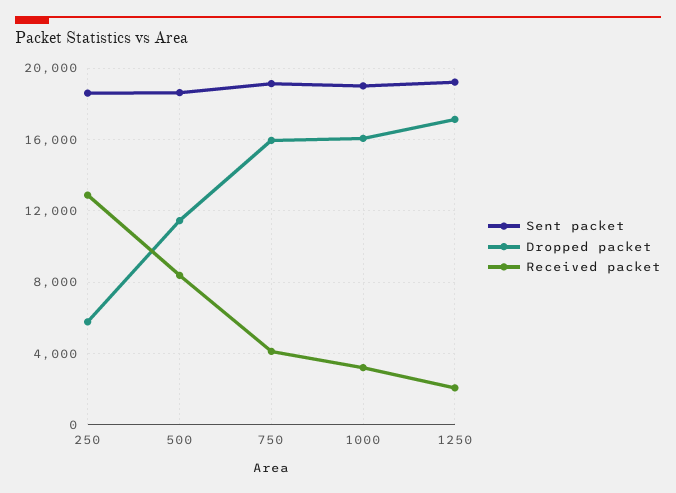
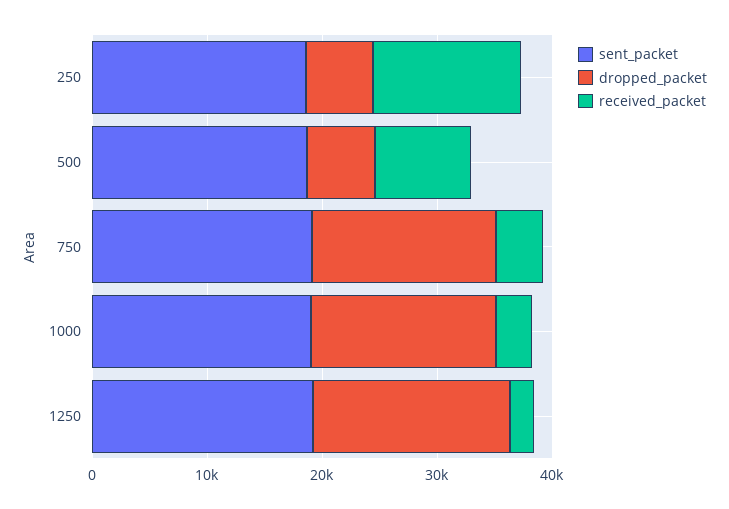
Dropped packet, 500: 11500 -> 6000

